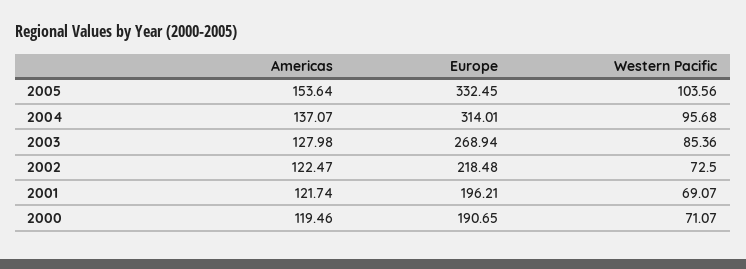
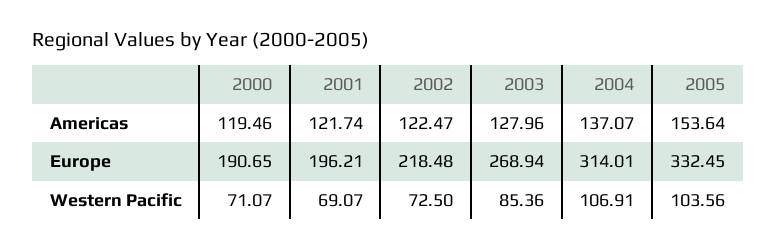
Western Pacific, 2004: 95.68 -> 106.91
Americas, 2003: 127.98 -> 127.96

